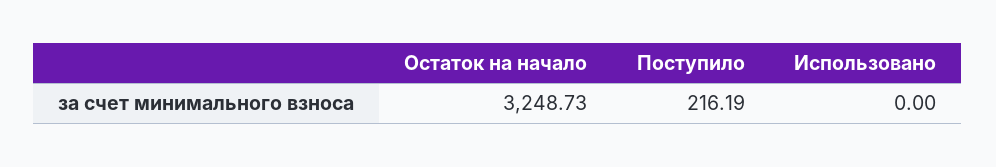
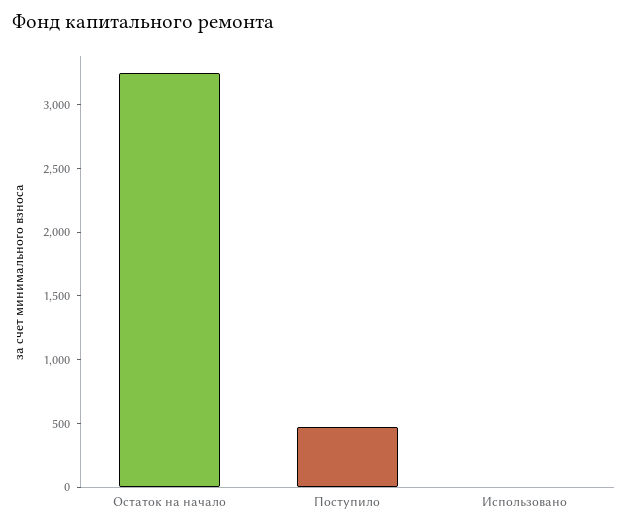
Поступило: 216.19 -> 500

